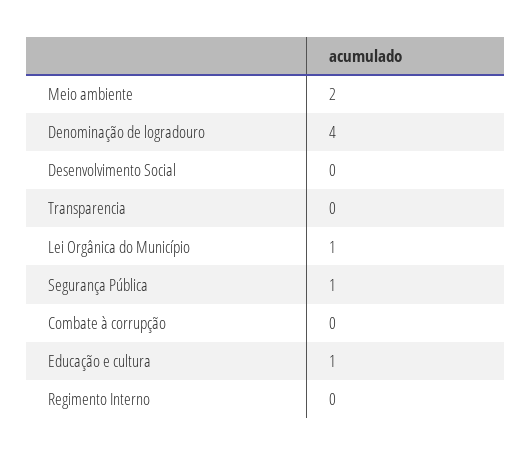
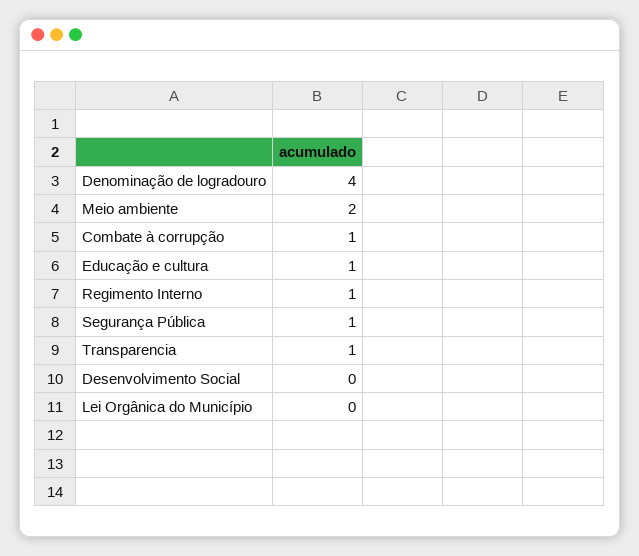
Transparencia: 0 -> 1
Lei Orgânica do Município: 1 -> 0
Combate à corrupção: 0 -> 1
Regimento Interno: 0 -> 1

